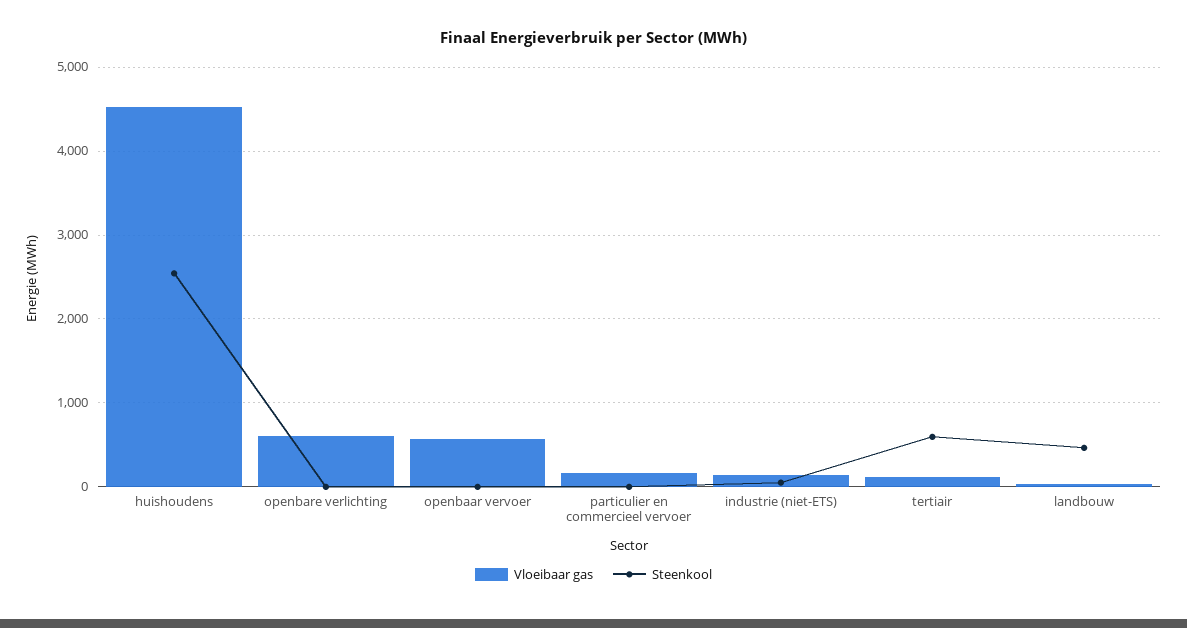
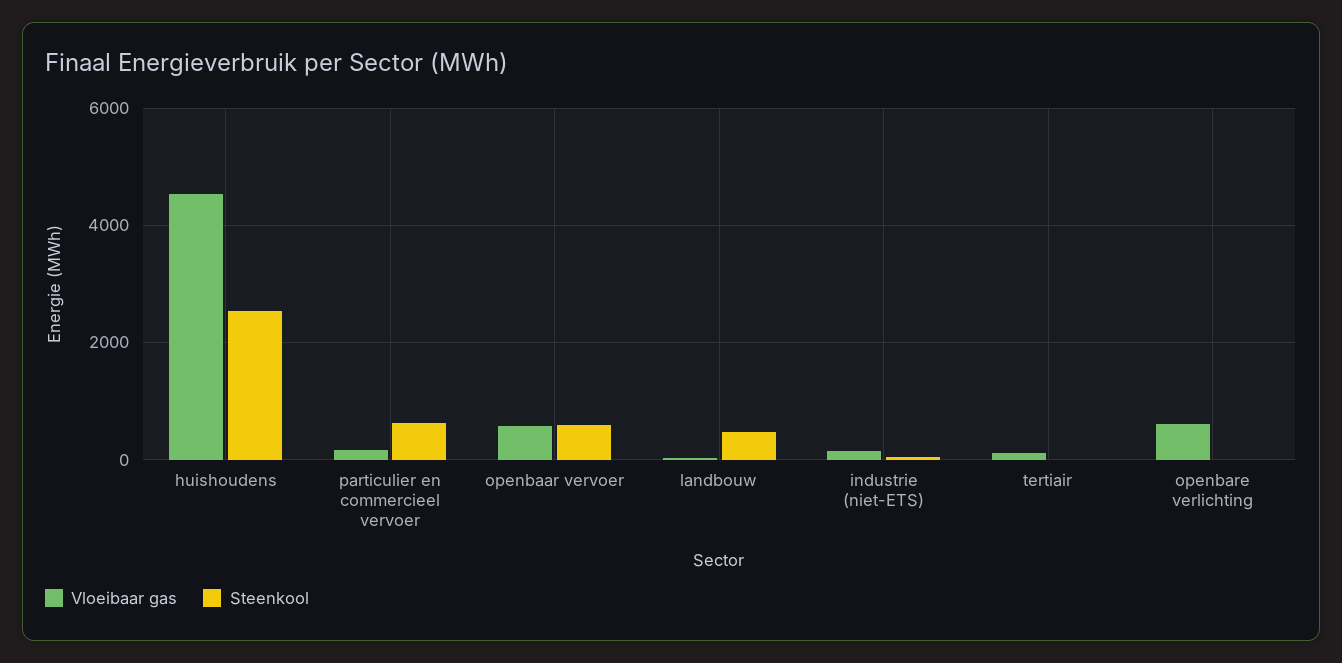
Steenkool, openbaar vervoer: 0 -> 600
Steenkool, particulier en commercieel vervoer: 0 -> 600
Steenkool, tertiair: 600 -> 0

